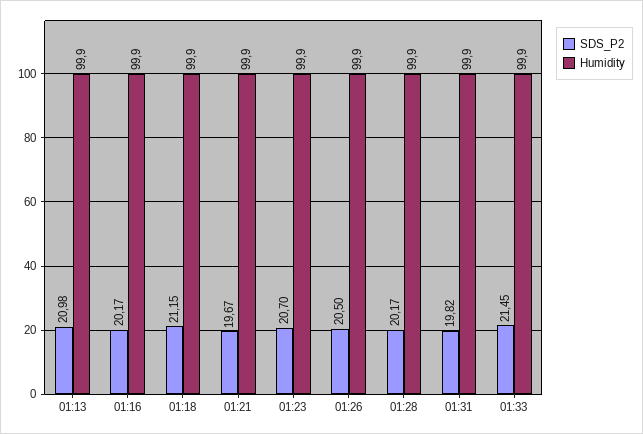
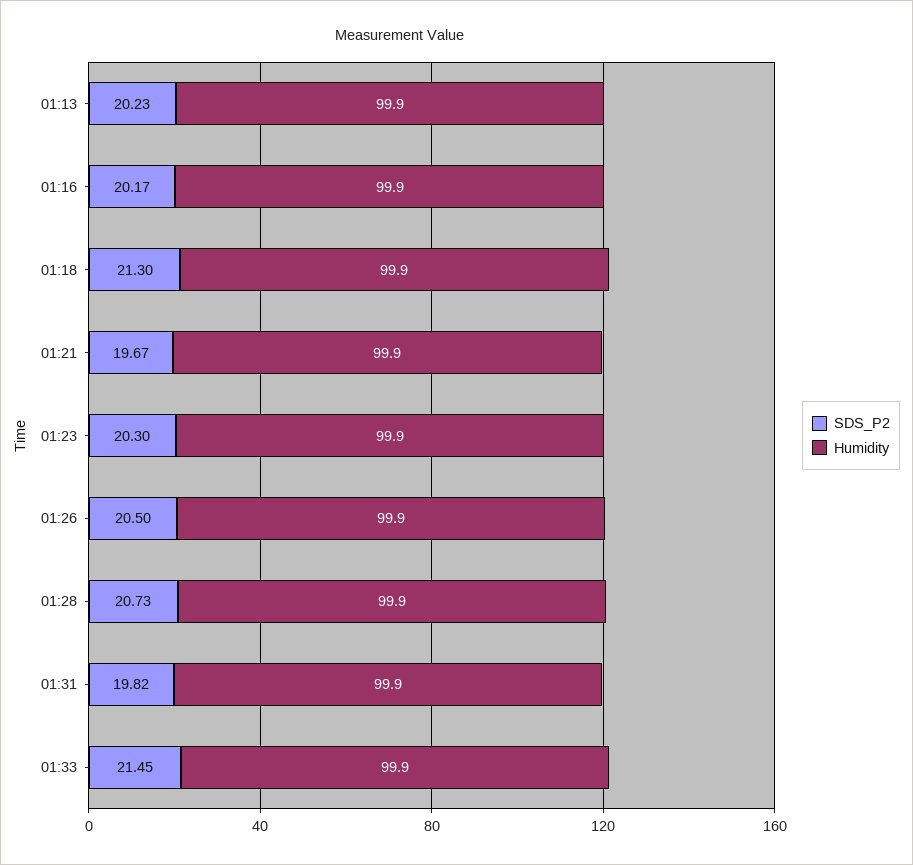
SDS_P2, 01:13: 20.98 -> 20.23
SDS_P2, 01:18: 21.15 -> 21.3
SDS_P2, 01:23: 20.7 -> 20.3
SDS_P2, 01:28: 20.17 -> 20.73

